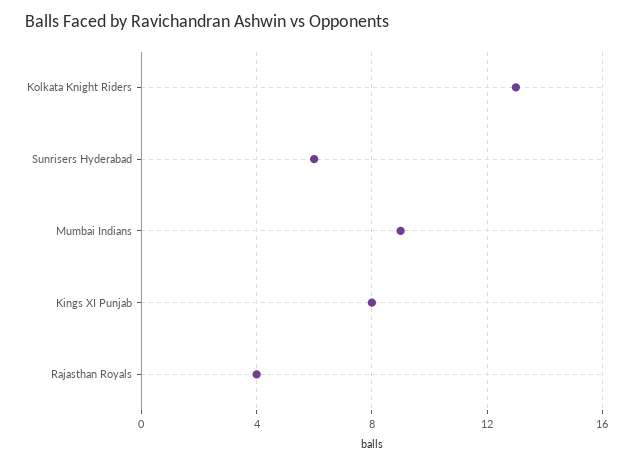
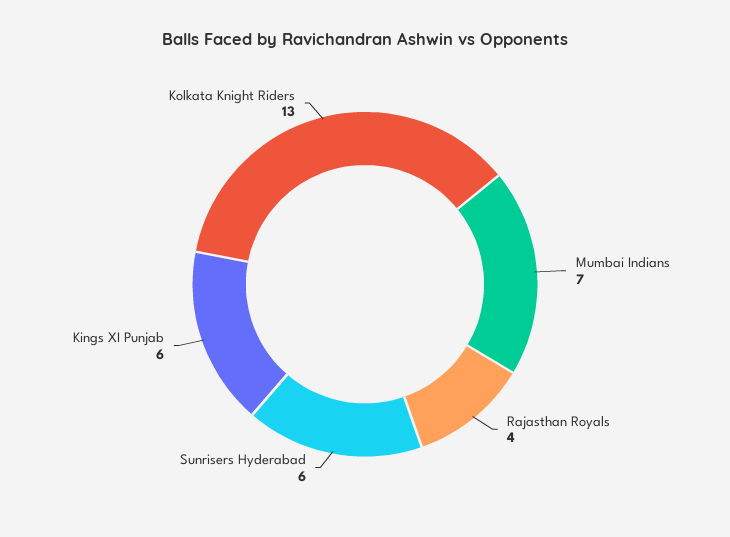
Mumbai Indians: 9 -> 7
Kings XI Punjab: 8 -> 6

